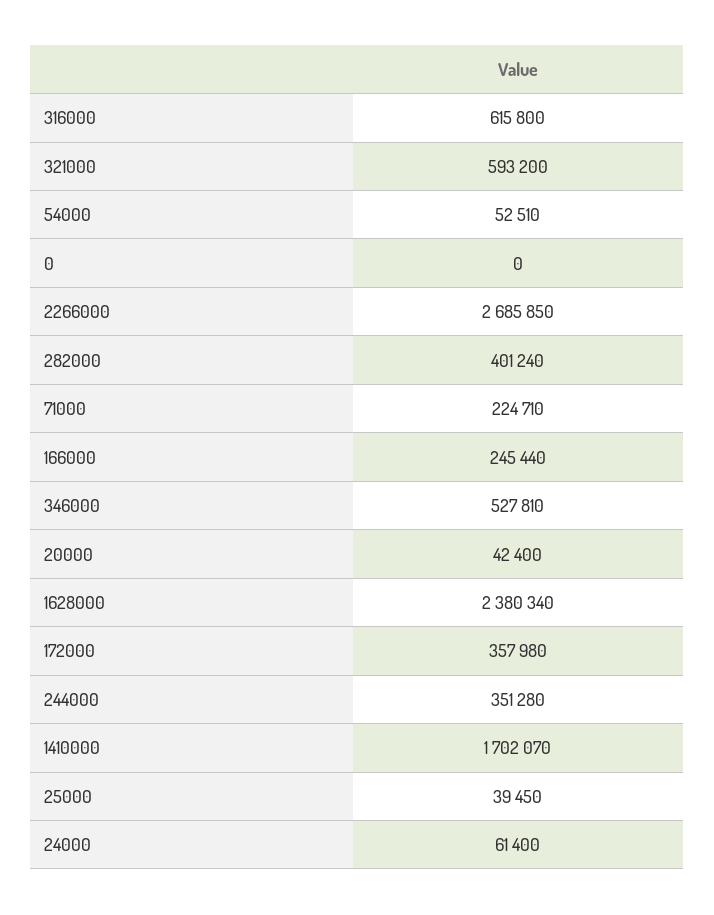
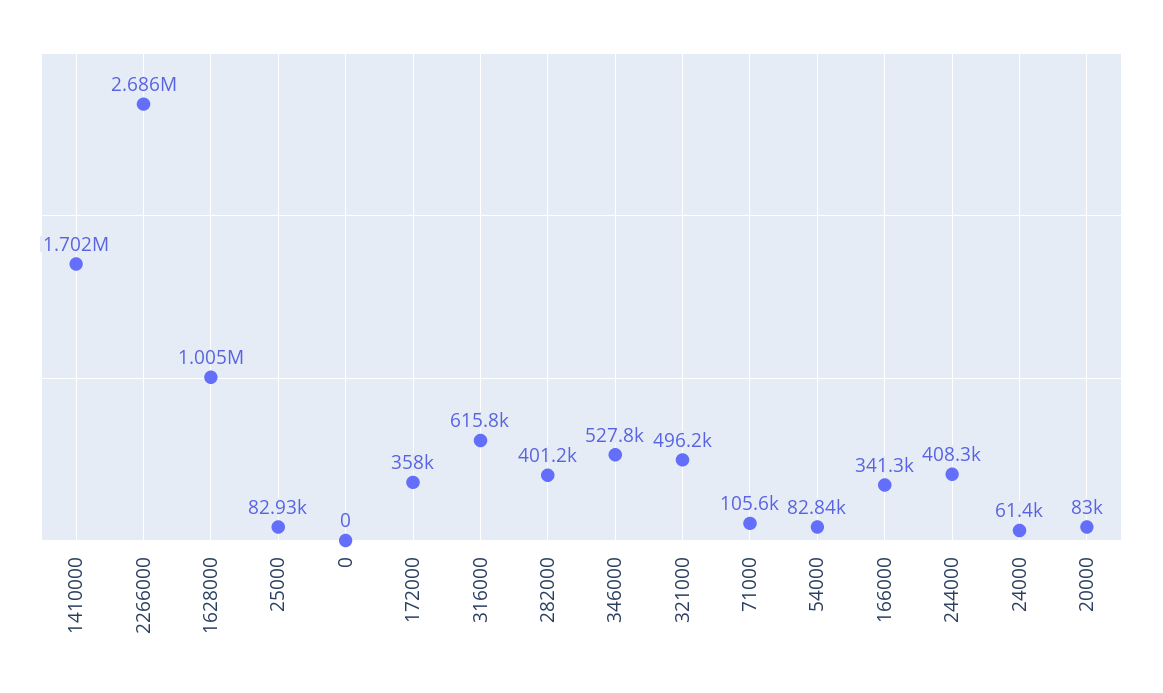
321000: 593200 -> 496200
54000: 52510 -> 82840
71000: 224710 -> 105600
166000: 245440 -> 341300
20000: 42400 -> 83000
1628000: 2380340 -> 1005000
244000: 351280 -> 408300
25000: 39450 -> 82930

